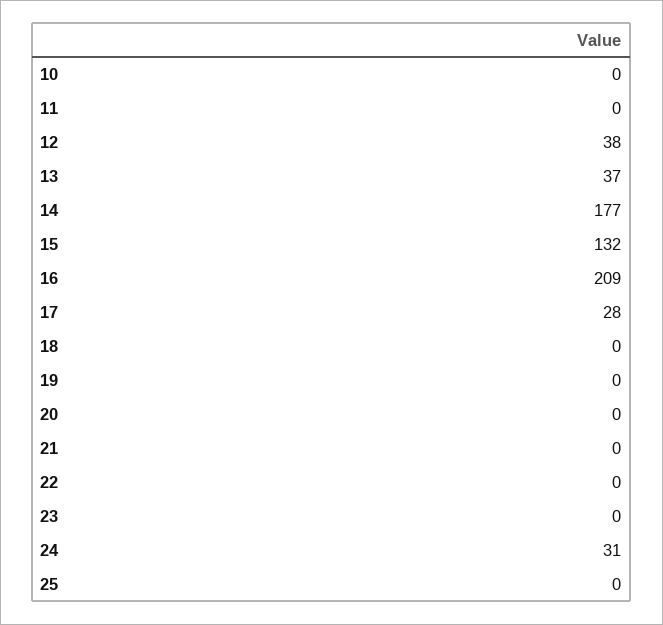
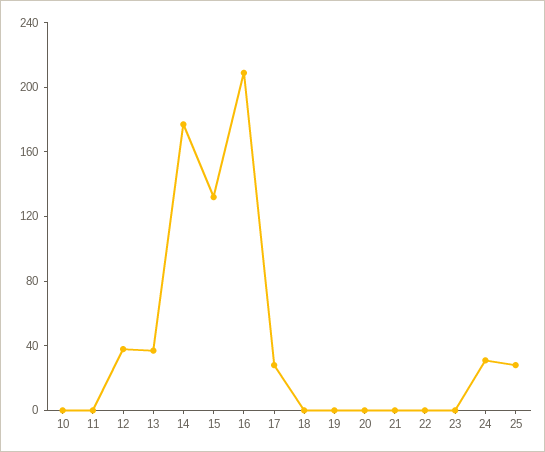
25: 0 -> 30

